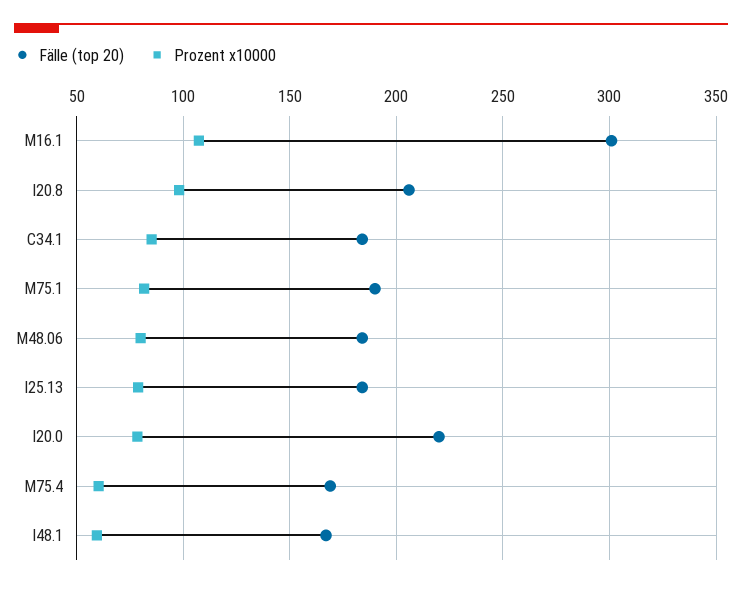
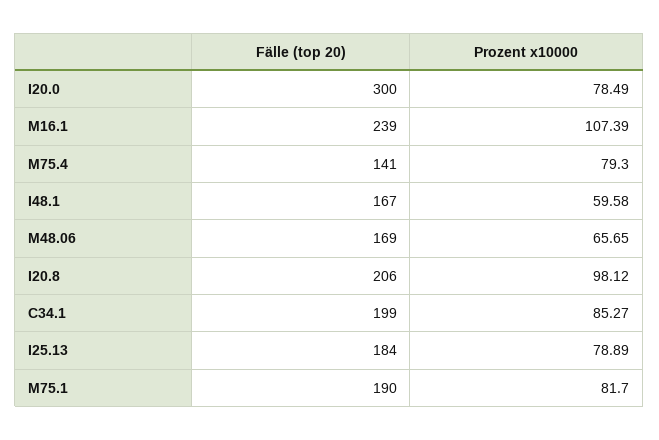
Fälle (top 20), M16.1: 300 -> 239
Fälle (top 20), C34.1: 185 -> 199
Fälle (top 20), M48.06: 185 -> 169
Prozent x10000, M48.06: 80 -> 65.65
Fälle (top 20), I20.0: 220 -> 300
Fälle (top 20), M75.4: 170 -> 141
Prozent x10000, M75.4: 60 -> 79.3

